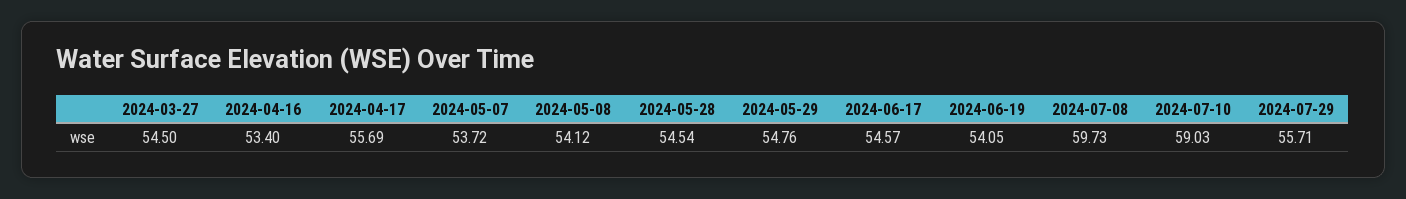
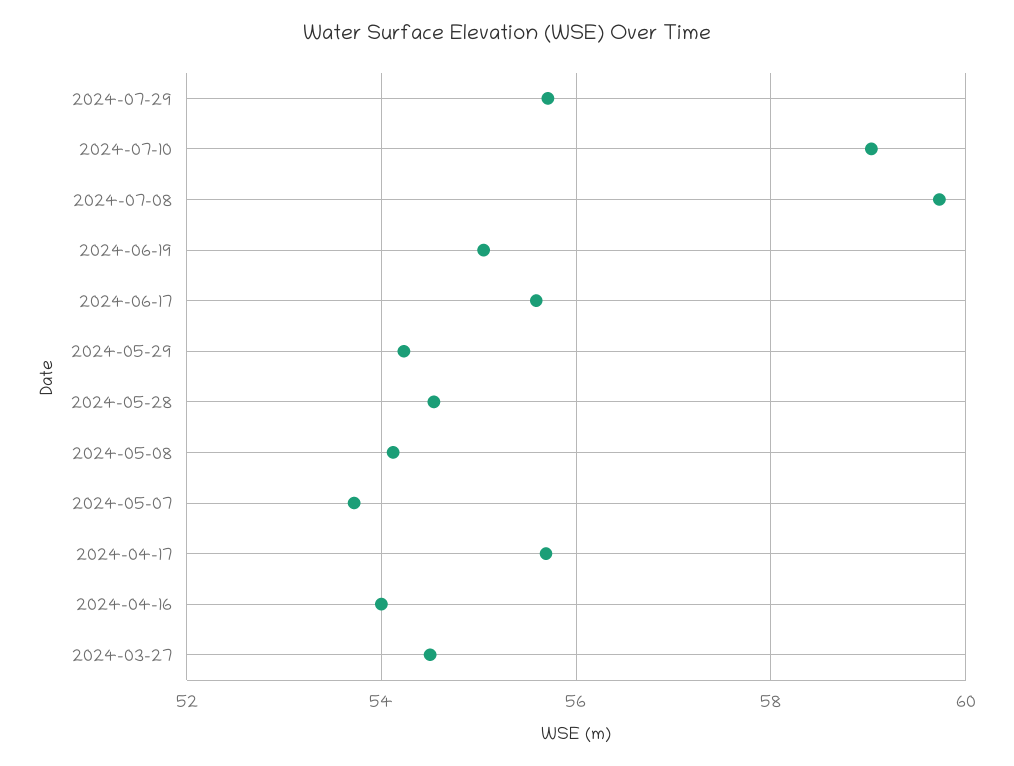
2024-04-16: 53.4 -> 54
2024-05-29: 54.76 -> 54.2
2024-06-17: 54.57 -> 55.6
2024-06-19: 54.05 -> 55

